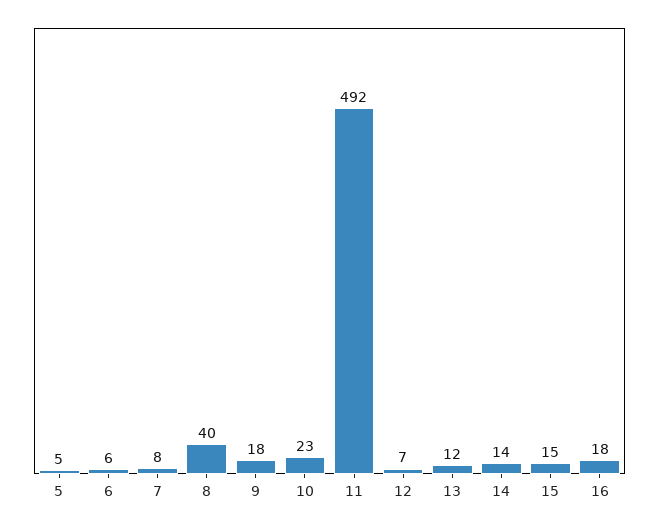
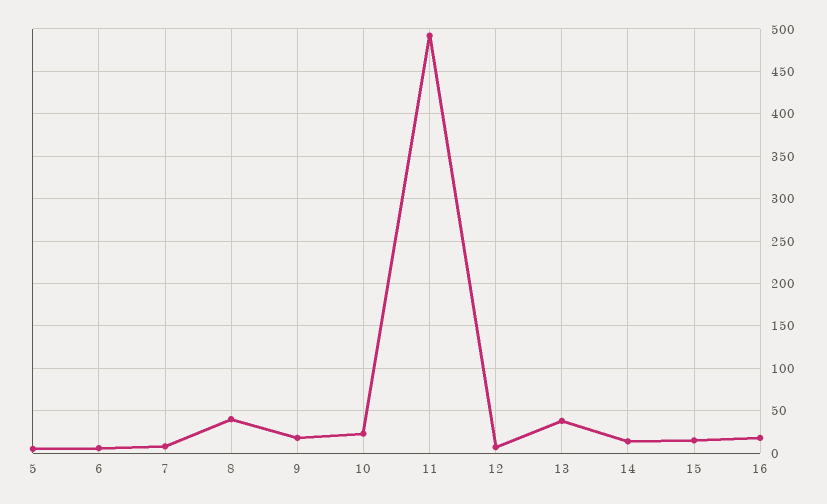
13: 12 -> 40

